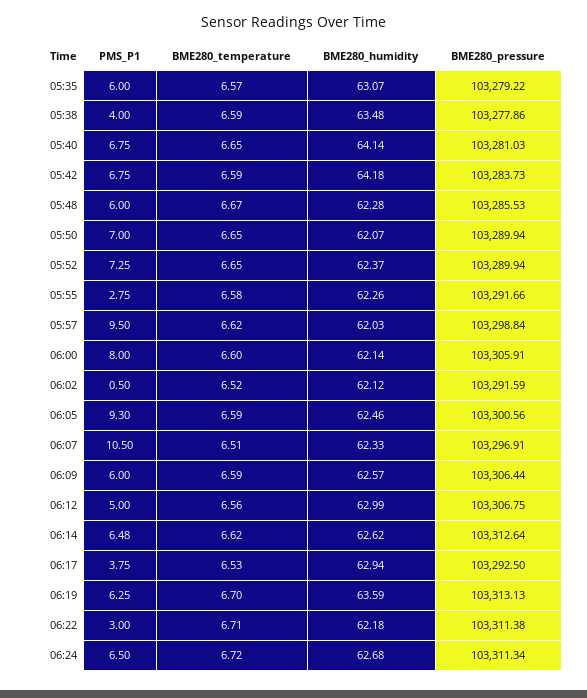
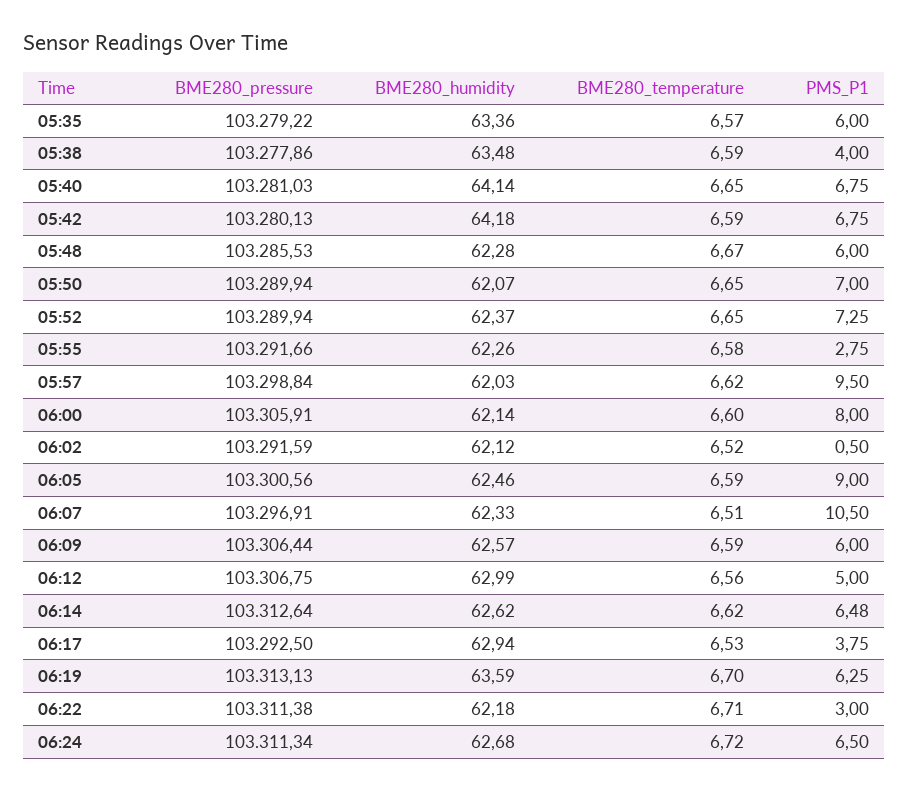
BME280_humidity, 05:35: 63.07 -> 63.36
BME280_pressure, 05:42: 103283.73 -> 103280.13
PMS_P1, 06:05: 9.3 -> 9

